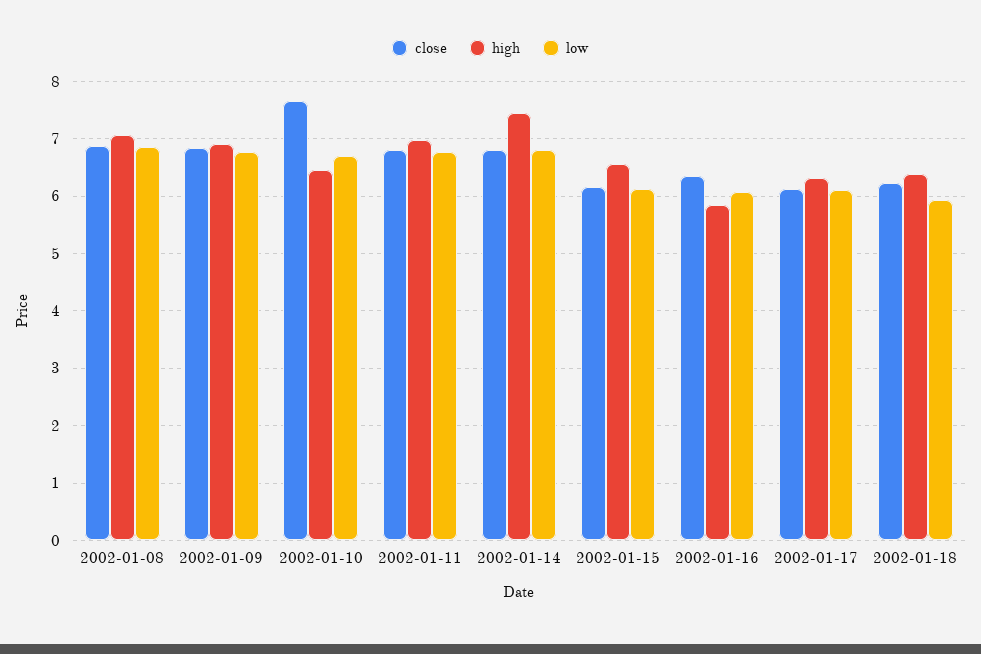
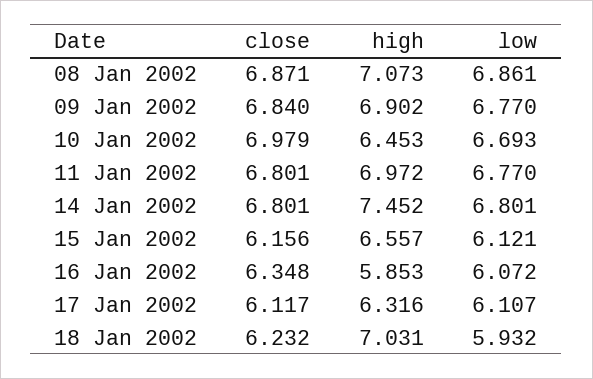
close, 2002-01-10: 7.6 -> 6.979
high, 2002-01-18: 6.4 -> 7.031

